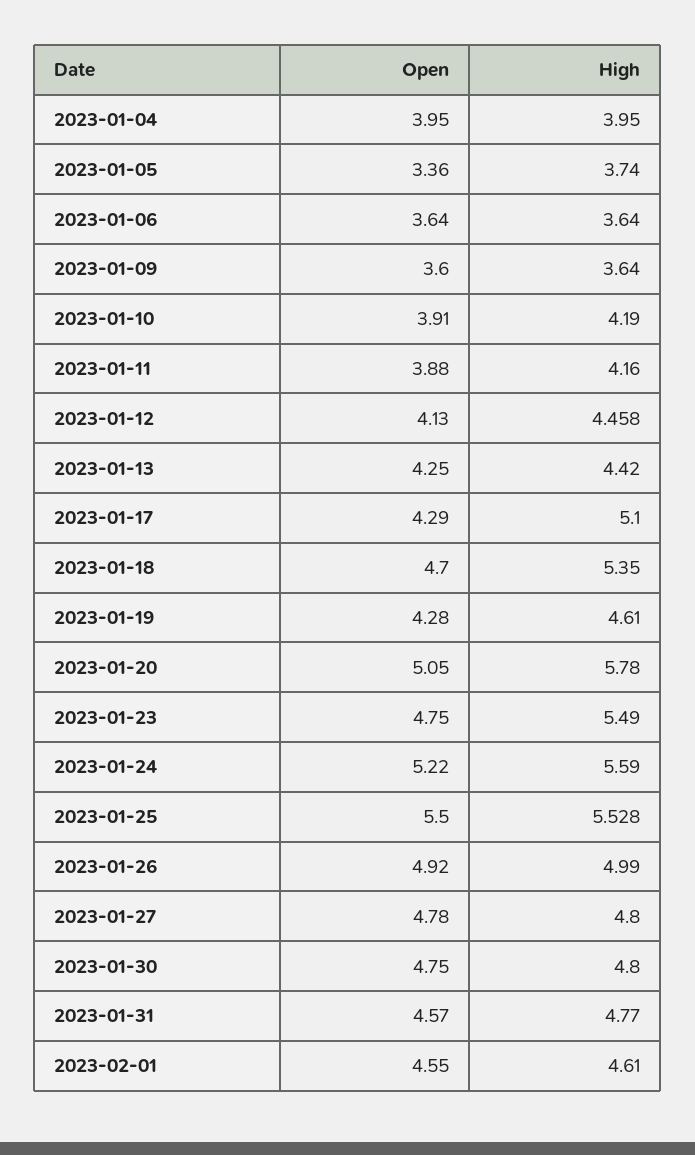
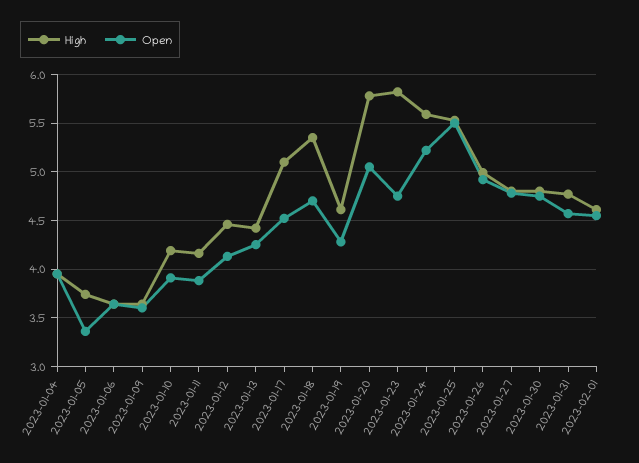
Open, 2023-01-17: 4.29 -> 4.5
High, 2023-01-23: 5.49 -> 5.8

